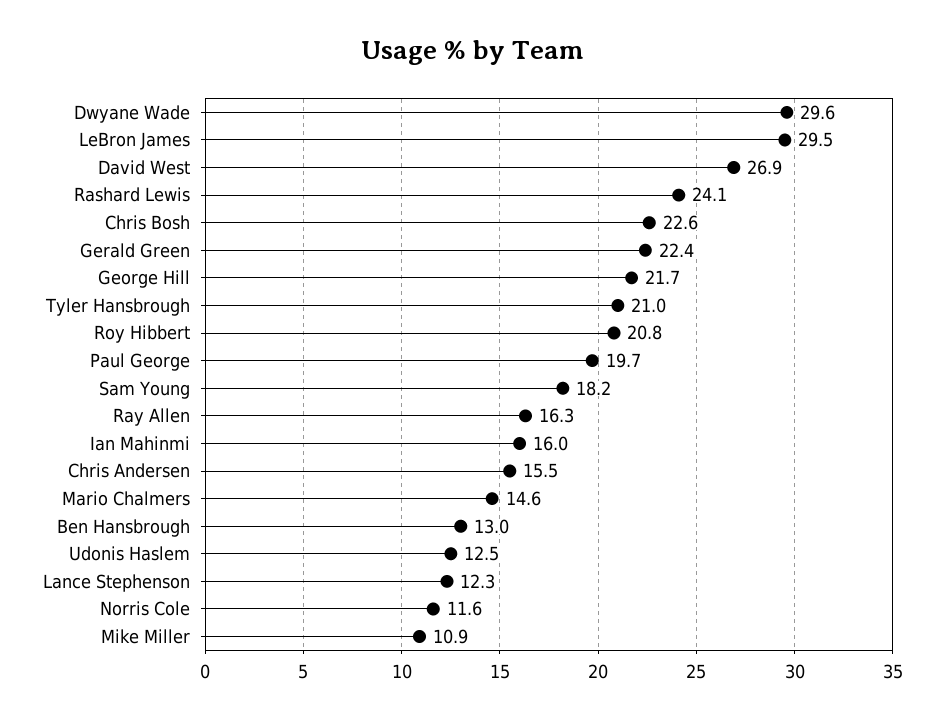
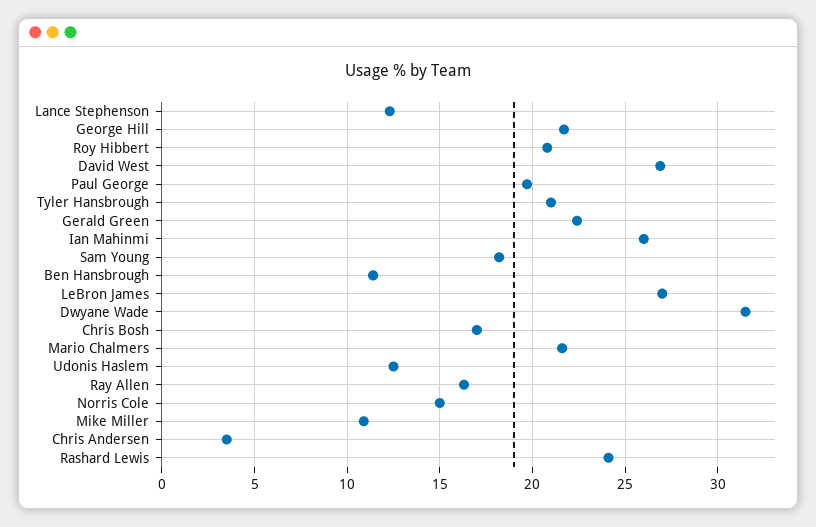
Dwyane Wade: 29.6 -> 31.5
LeBron James: 29.5 -> 27
Chris Bosh: 22.6 -> 17
Ian Mahinmi: 16 -> 26
Chris Andersen: 15.5 -> 3.5
Mario Chalmers: 14.6 -> 21.5
Ben Hansbrough: 13 -> 11.5
Norris Cole: 11.6 -> 15

